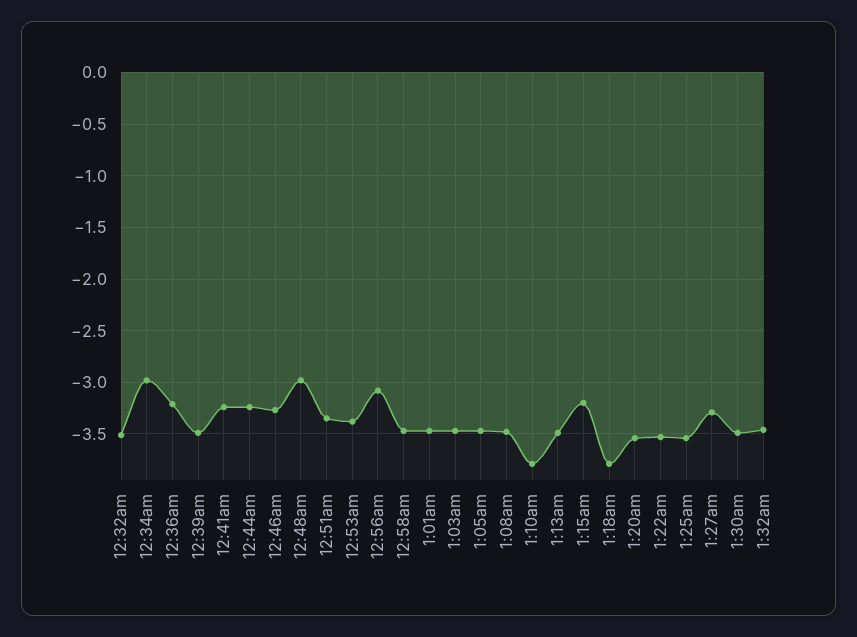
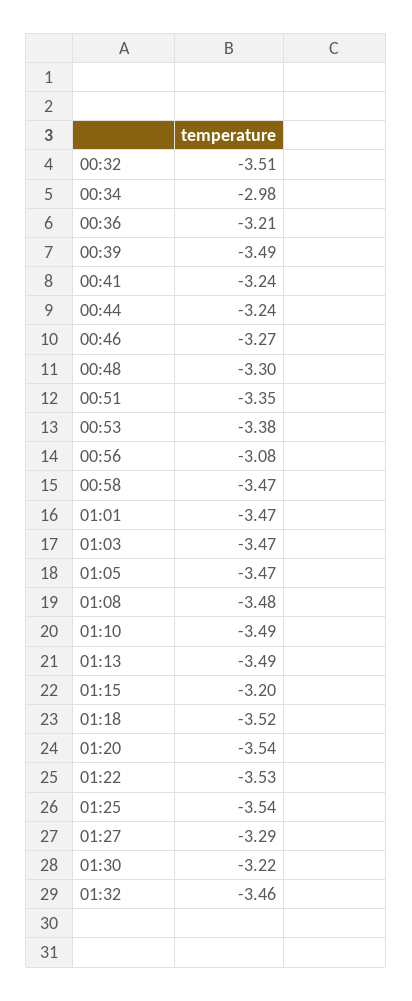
12:48am: -3 -> -3.3
1:10am: -3.8 -> -3.49
1:18am: -3.8 -> -3.52
1:30am: -3.5 -> -3.22

